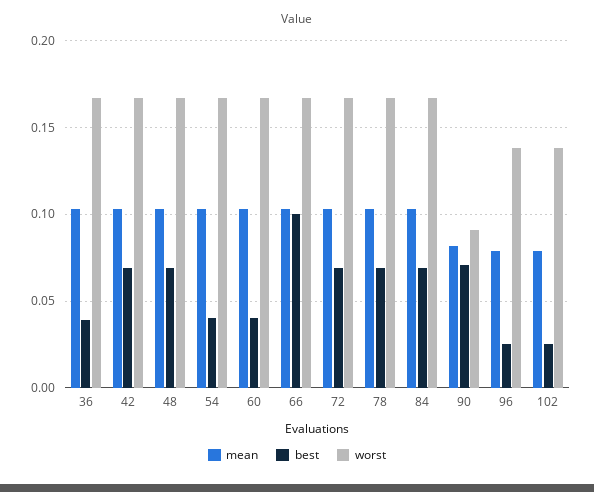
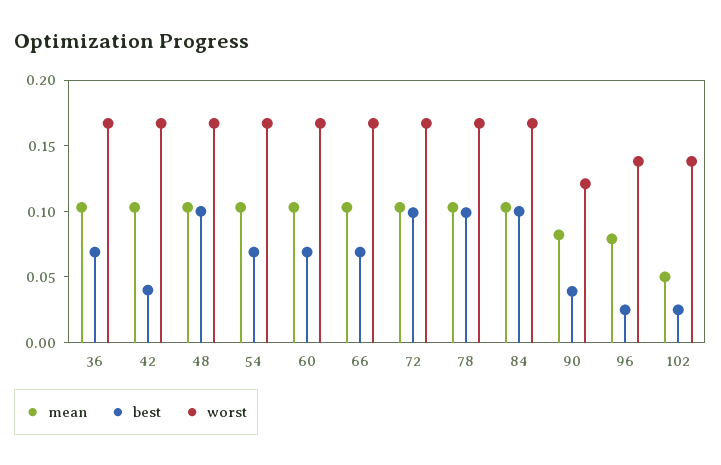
best, 36: 0.04 -> 0.07
best, 42: 0.07 -> 0.04
best, 48: 0.07 -> 0.1
best, 54: 0.04 -> 0.07
best, 60: 0.04 -> 0.07
best, 66: 0.1 -> 0.07
best, 72: 0.07 -> 0.1
best, 78: 0.07 -> 0.1
best, 84: 0.07 -> 0.1
best, 90: 0.07 -> 0.04
worst, 90: 0.09 -> 0.12
mean, 102: 0.08 -> 0.05

